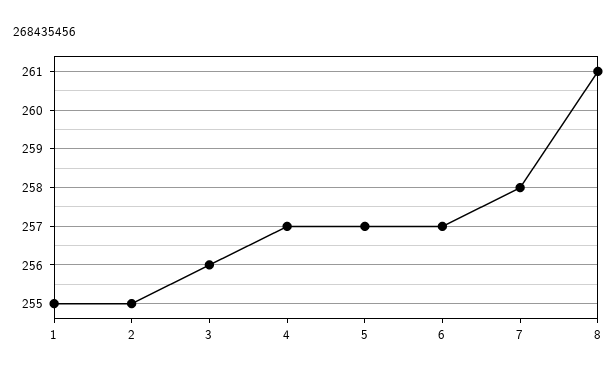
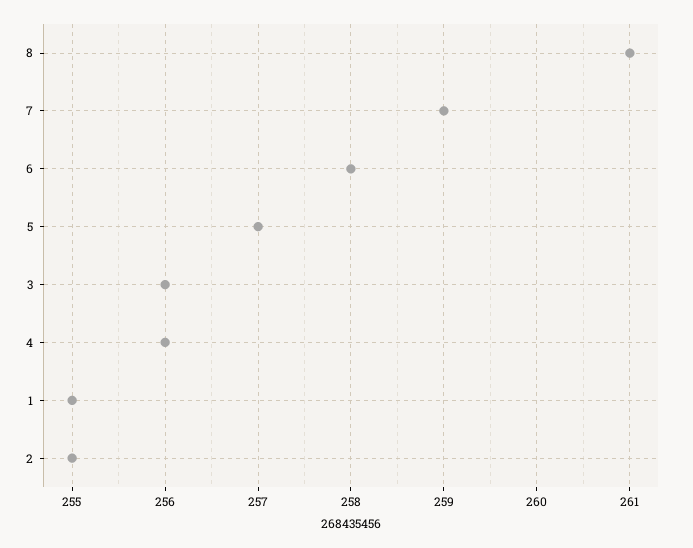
4: 257 -> 256
6: 257 -> 258
7: 258 -> 259

